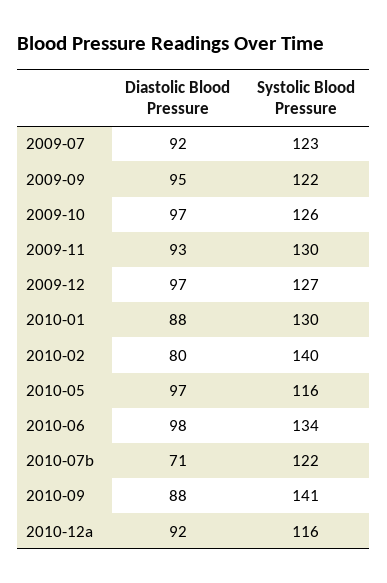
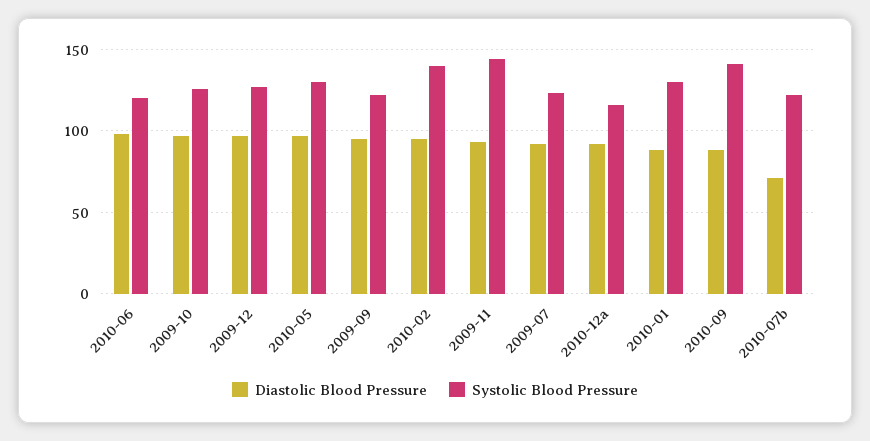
Systolic Blood Pressure, 2009-11: 130 -> 145
Diastolic Blood Pressure, 2010-02: 80 -> 95
Systolic Blood Pressure, 2010-05: 116 -> 130
Systolic Blood Pressure, 2010-06: 134 -> 120

